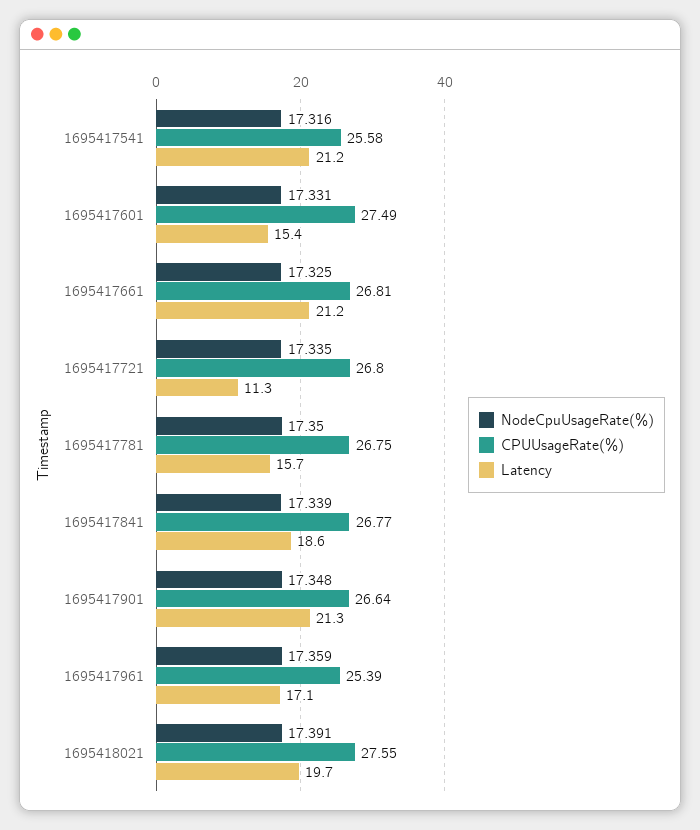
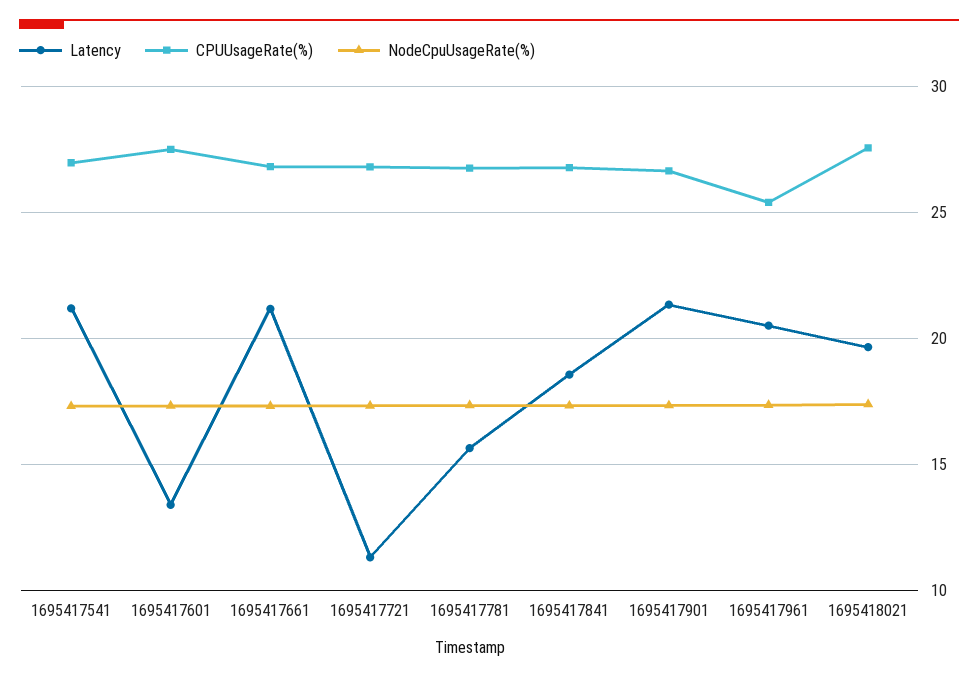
CPUUsageRate(%), 1695417541: 25.58 -> 27
Latency, 1695417601: 15.4 -> 13.5
Latency, 1695417961: 17.1 -> 20.5

